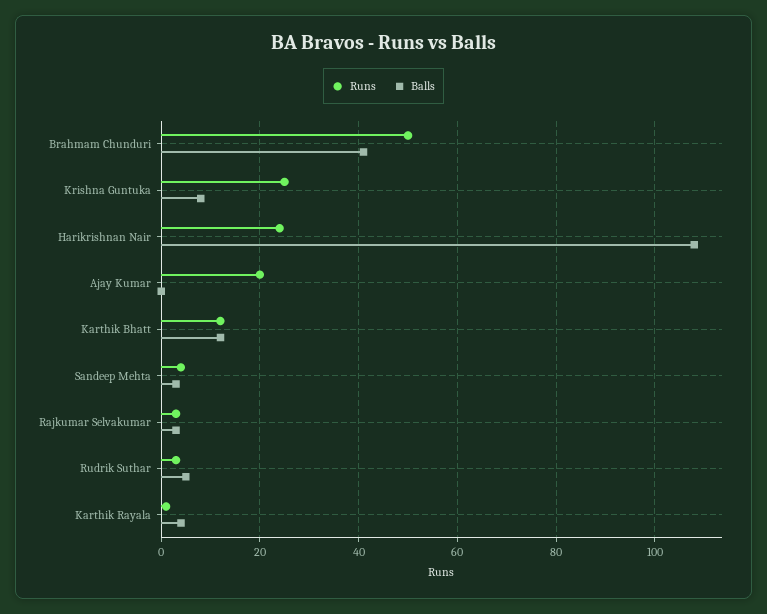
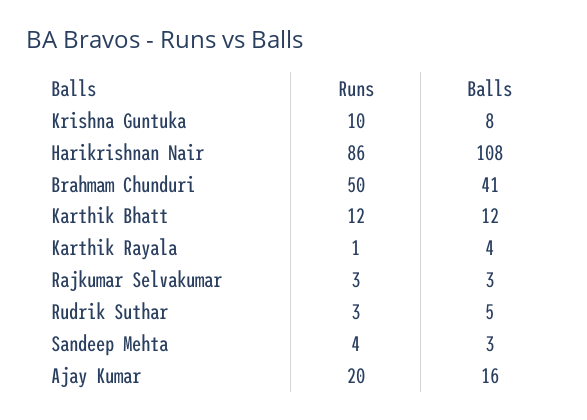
Runs, Krishna Guntuka: 25 -> 10
Runs, Harikrishnan Nair: 25 -> 86
Balls, Ajay Kumar: 0 -> 16

